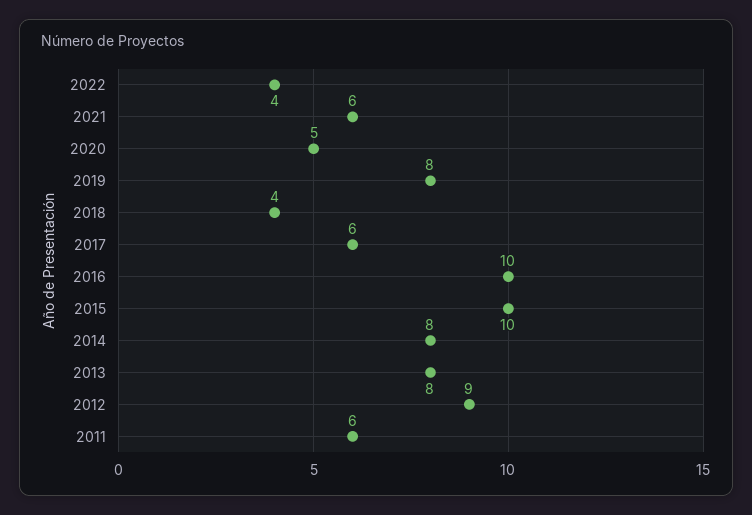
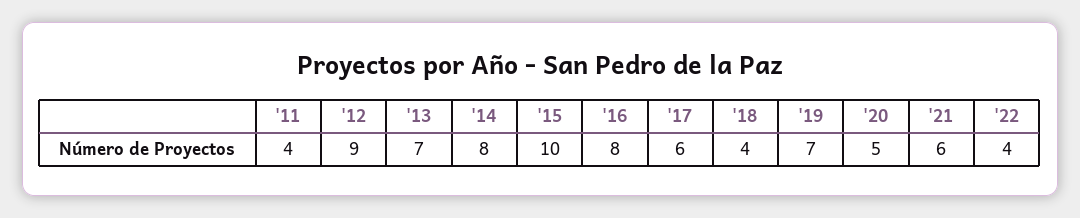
2019: 8 -> 7
2016: 10 -> 8
2013: 8 -> 7
2011: 6 -> 4

